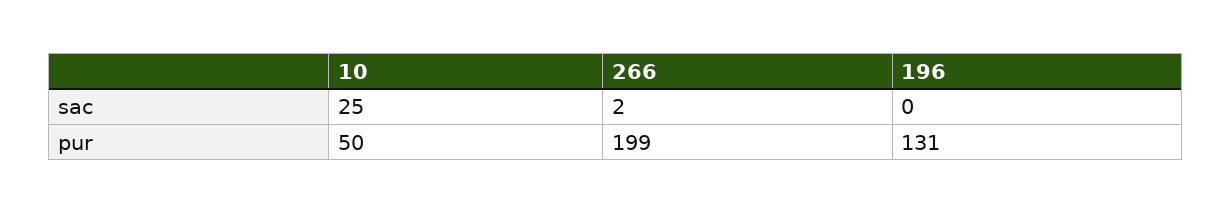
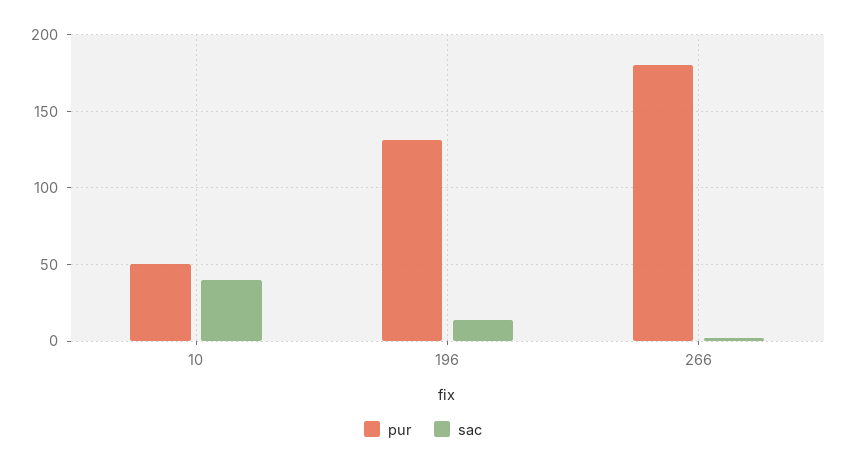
sac, 10: 25 -> 40
sac, 196: 0 -> 15
pur, 266: 199 -> 180

